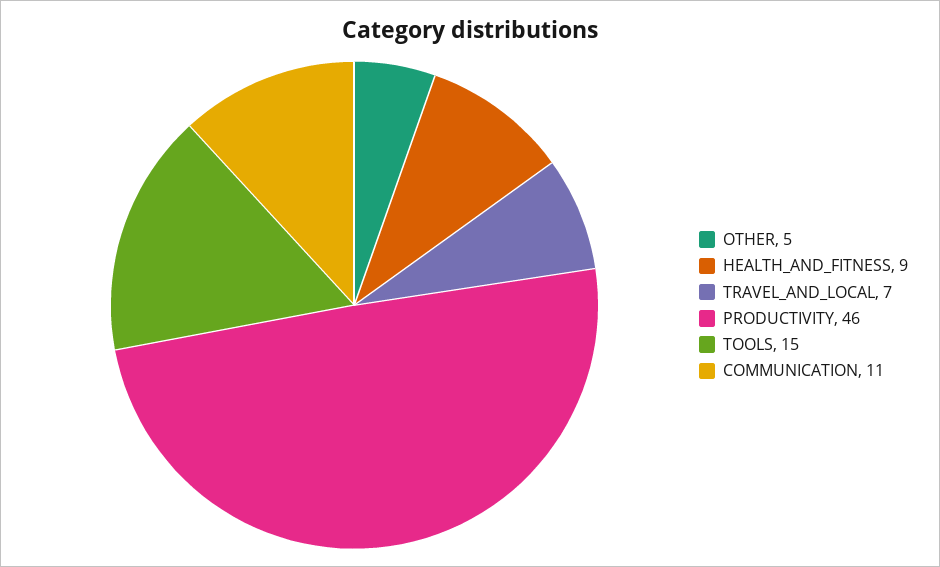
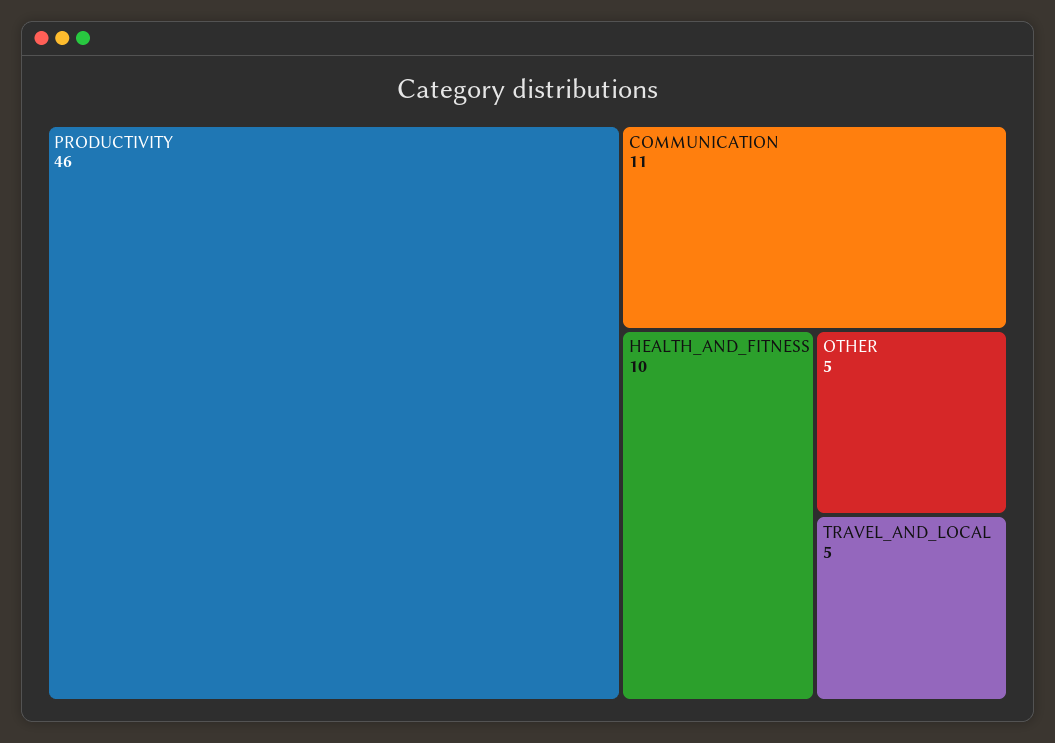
HEALTH_AND_FITNESS: 9 -> 10
TRAVEL_AND_LOCAL: 7 -> 5
TOOLS: 15 -> none

